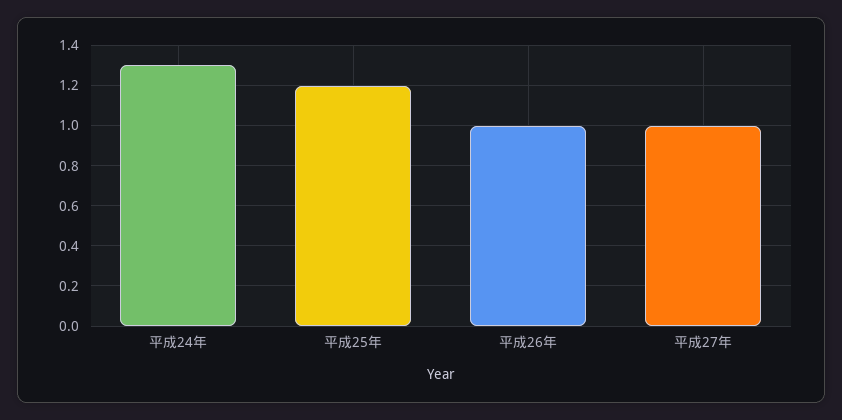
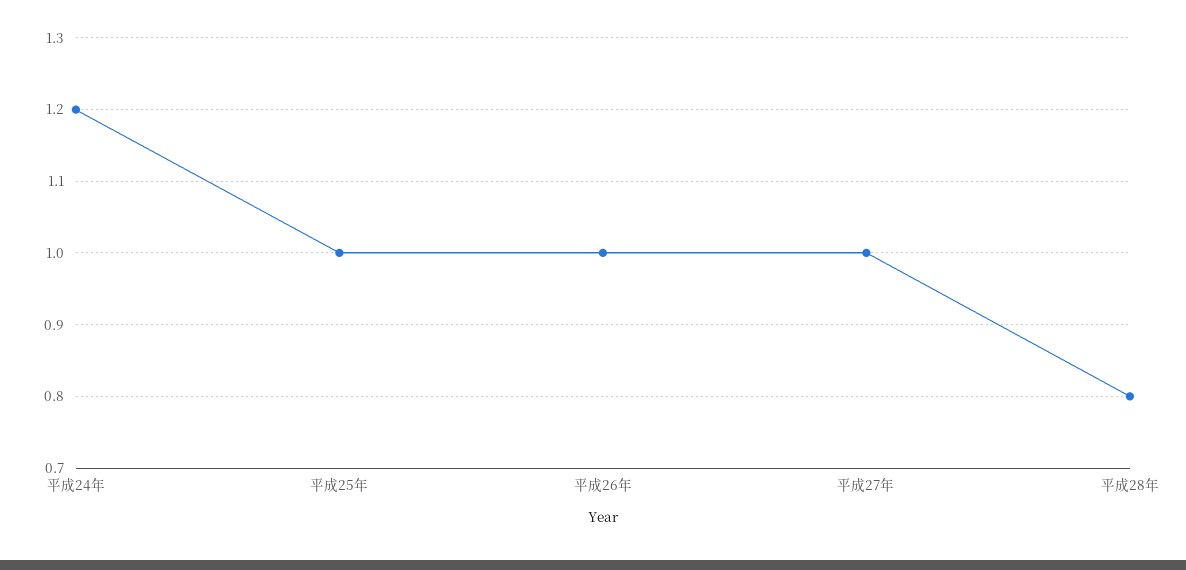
平成24年: 1.3 -> 1.2
平成25年: 1.2 -> 1
平成28年: none -> 0.8

